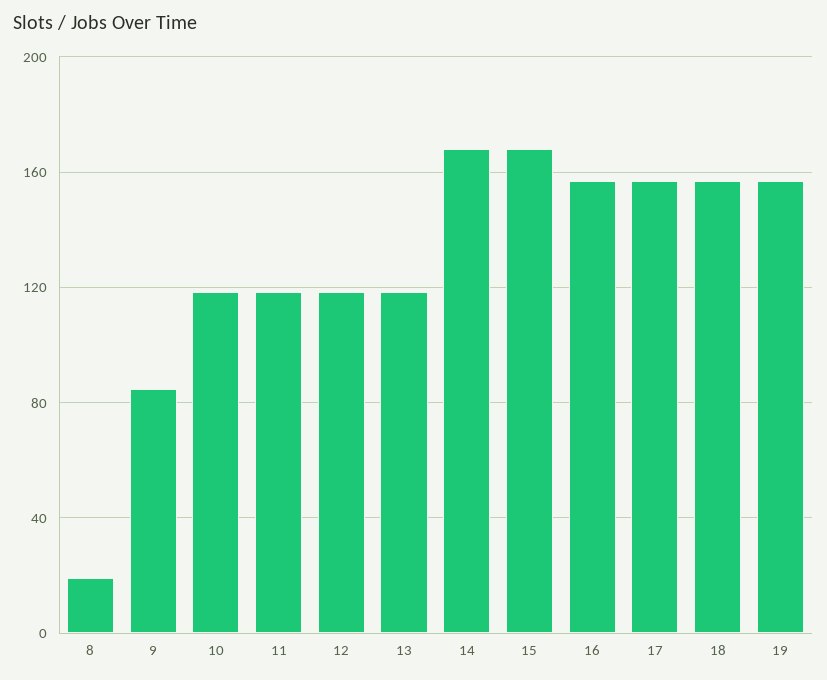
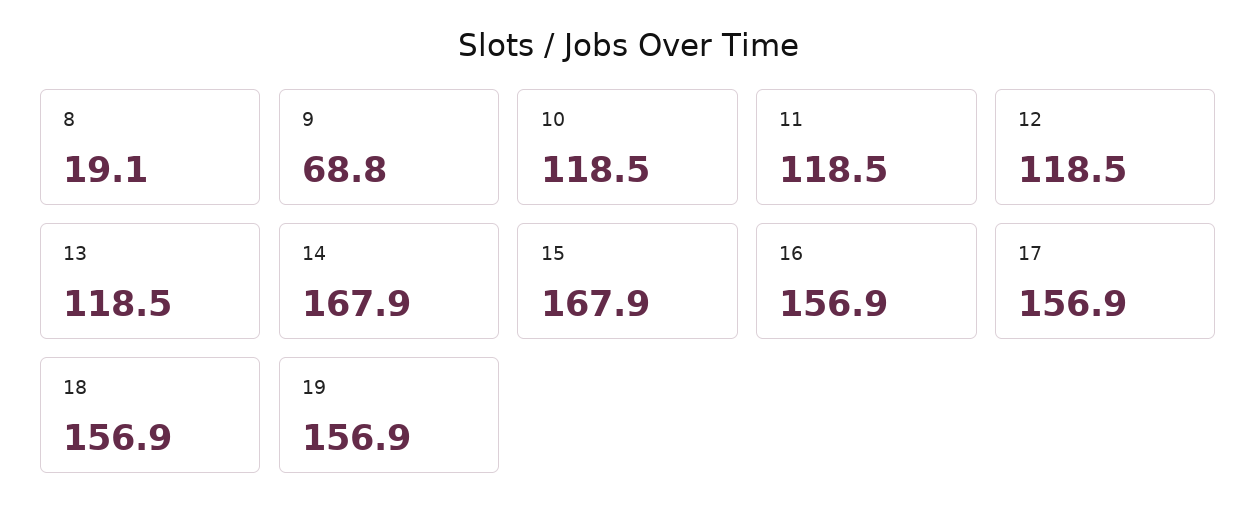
9: 85 -> 68.8

